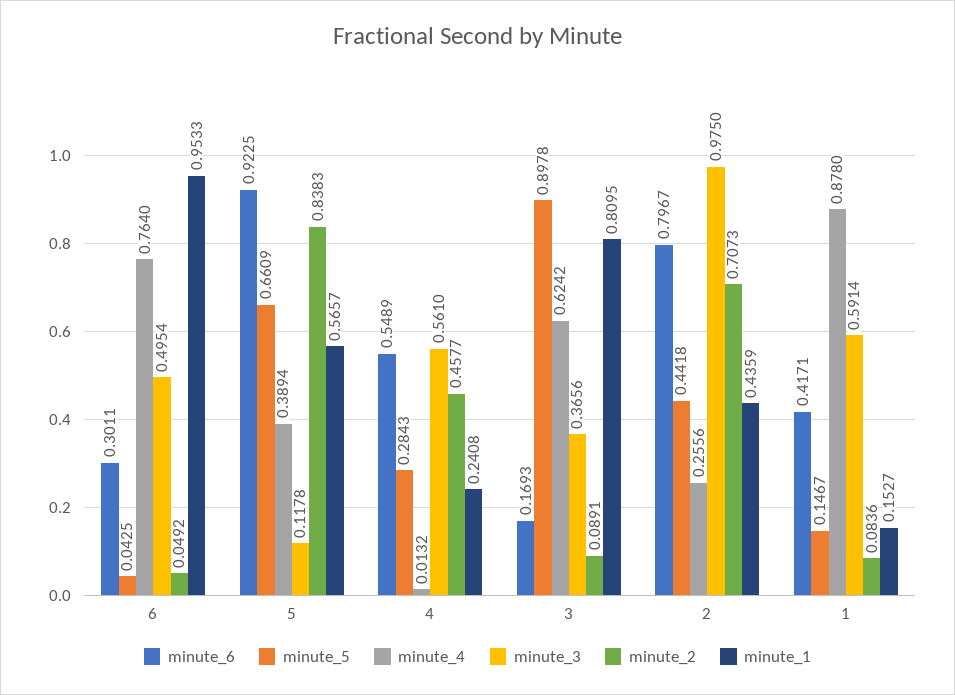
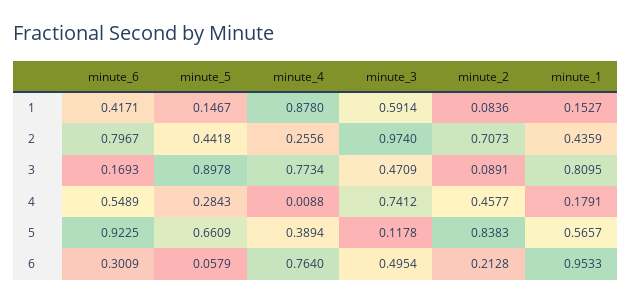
minute_6, 6: 0.3011 -> 0.3009
minute_5, 6: 0.0425 -> 0.0579
minute_2, 6: 0.0492 -> 0.2128
minute_4, 4: 0.0132 -> 0.0088
minute_3, 4: 0.561 -> 0.7412
minute_1, 4: 0.2408 -> 0.1791
minute_4, 3: 0.6242 -> 0.7734
minute_3, 3: 0.3656 -> 0.4709
minute_3, 2: 0.975 -> 0.974

